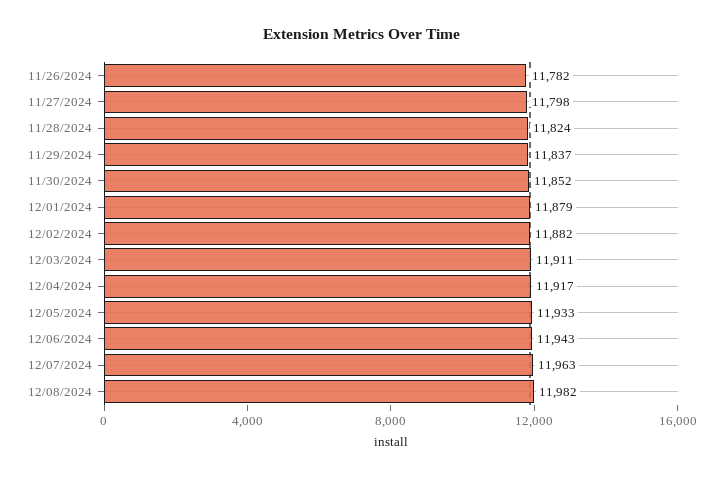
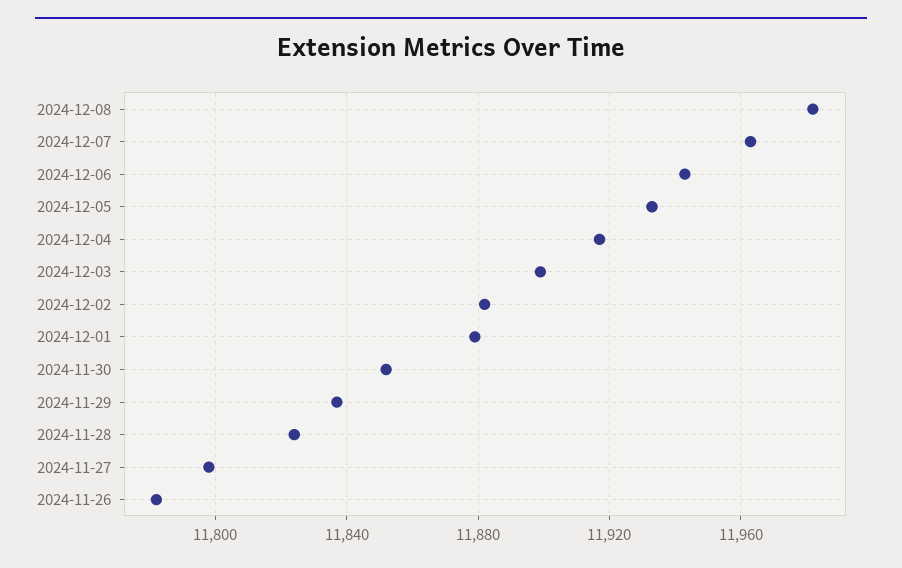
12/03/2024: 11911 -> 11900

